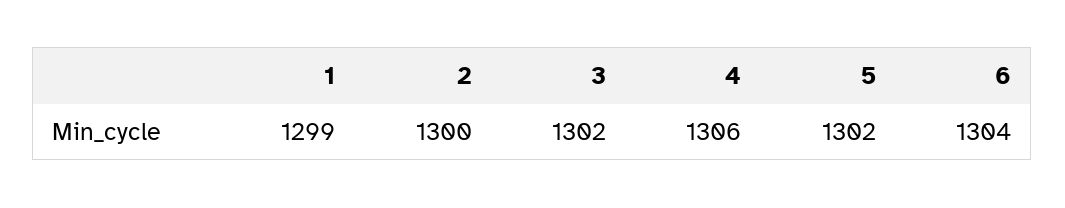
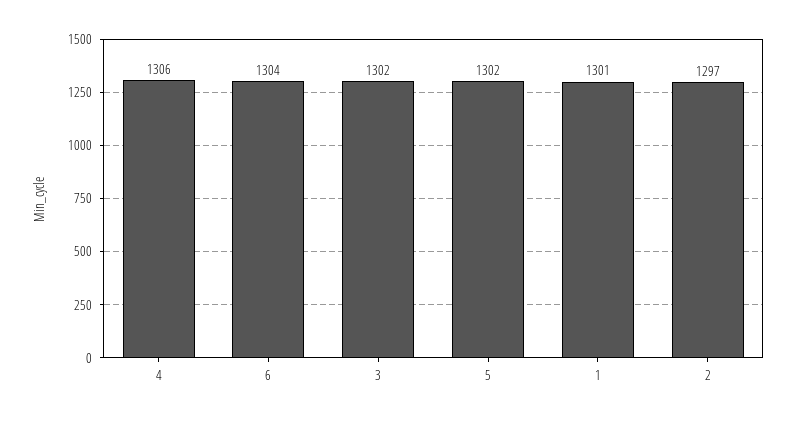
1: 1299 -> 1301
2: 1300 -> 1297

